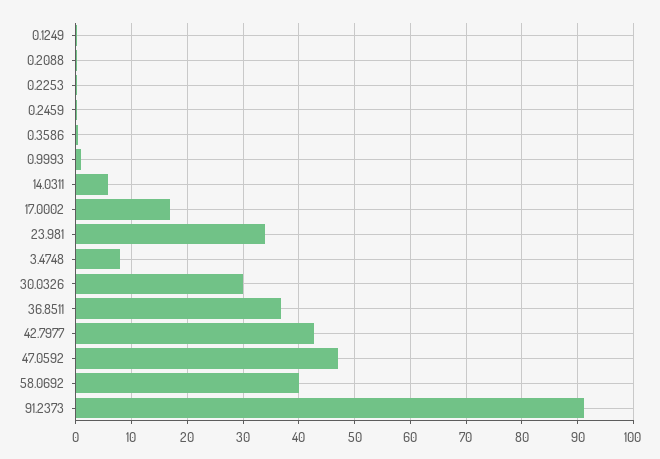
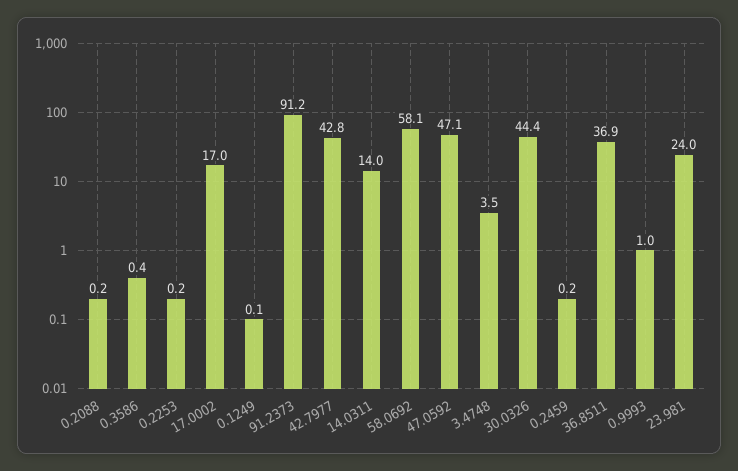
14.0311: 6 -> 14
23.981: 34 -> 24
3.4748: 8 -> 3.5
30.0326: 30 -> 44.4
58.0692: 40 -> 58.1

